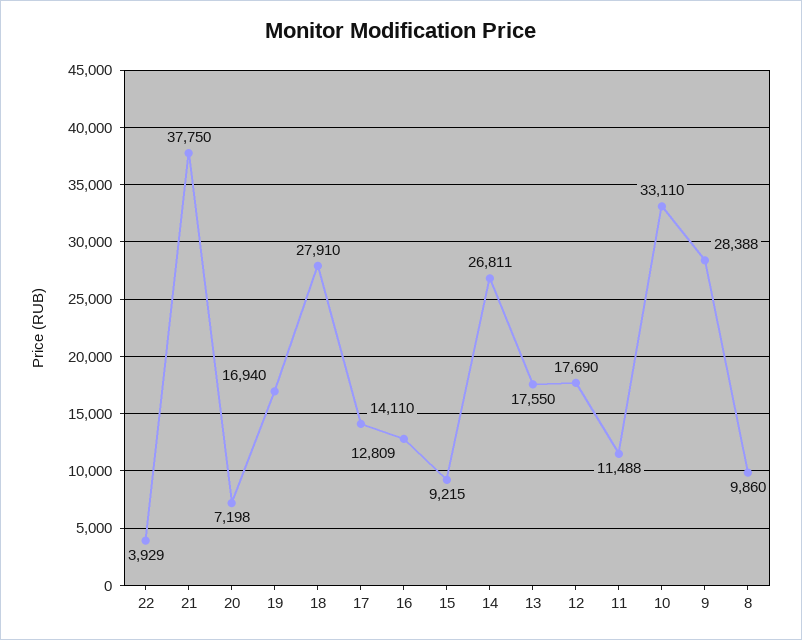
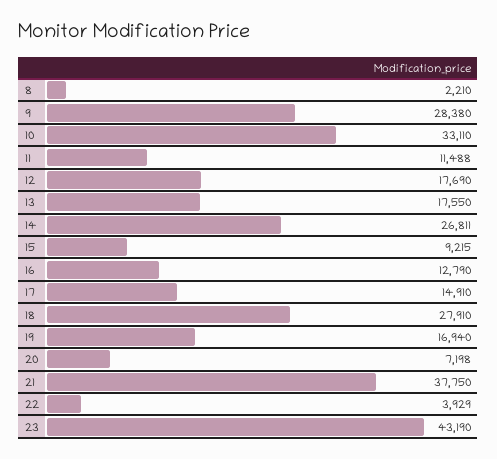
17: 14110 -> 14910
16: 12809 -> 12790
9: 28388 -> 28380
8: 9860 -> 2210
23: none -> 43190

